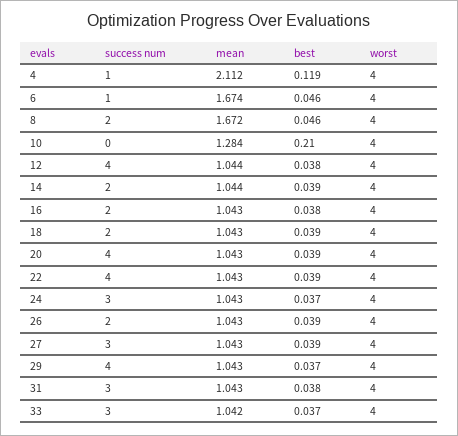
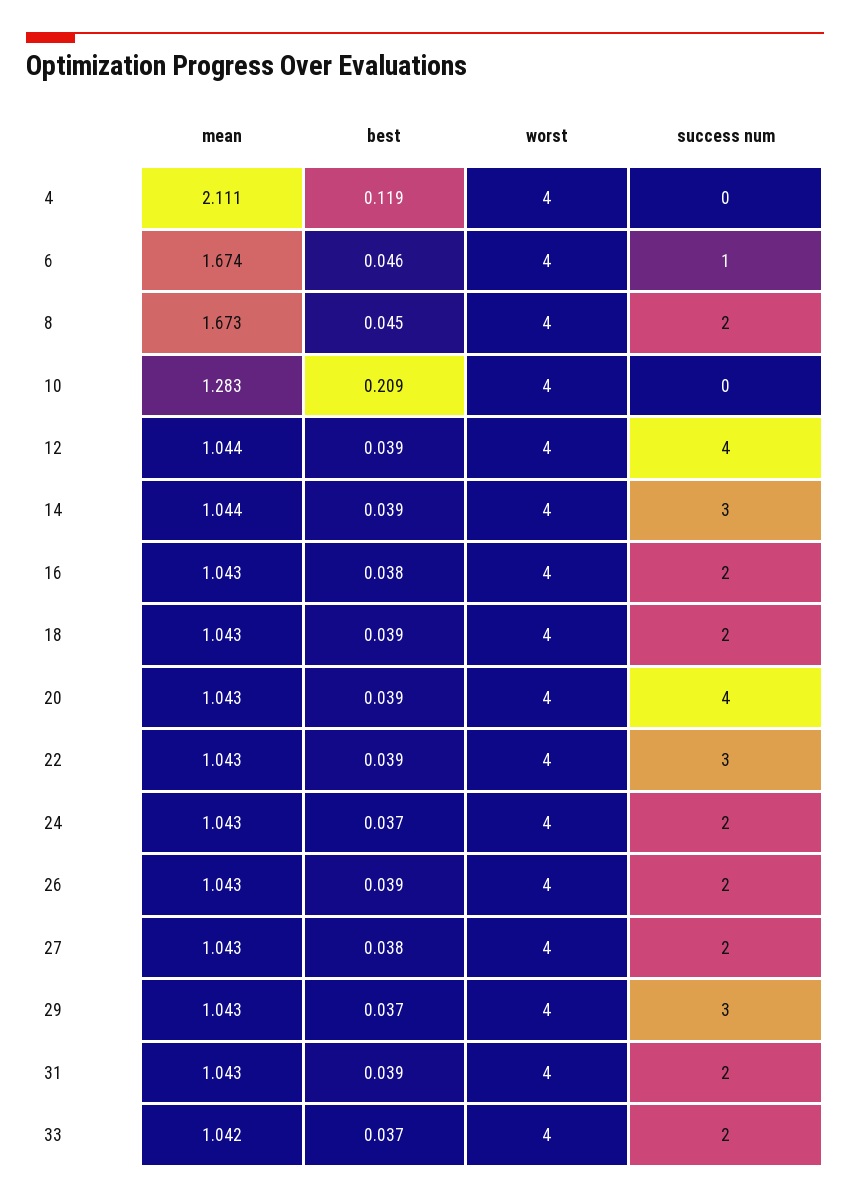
success num, 4: 1 -> 0
mean, 4: 2.112 -> 2.111
mean, 8: 1.672 -> 1.673
best, 8: 0.046 -> 0.045
mean, 10: 1.284 -> 1.283
best, 10: 0.21 -> 0.209
best, 12: 0.038 -> 0.039
success num, 14: 2 -> 3
success num, 22: 4 -> 3
success num, 24: 3 -> 2
success num, 27: 3 -> 2
best, 27: 0.039 -> 0.038
success num, 29: 4 -> 3
success num, 31: 3 -> 2
best, 31: 0.038 -> 0.039
success num, 33: 3 -> 2

